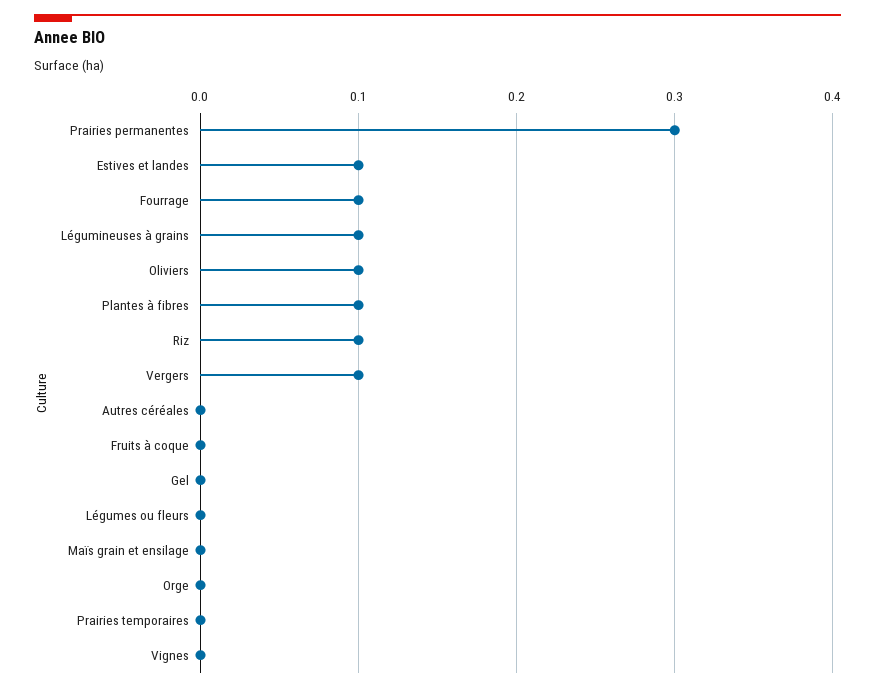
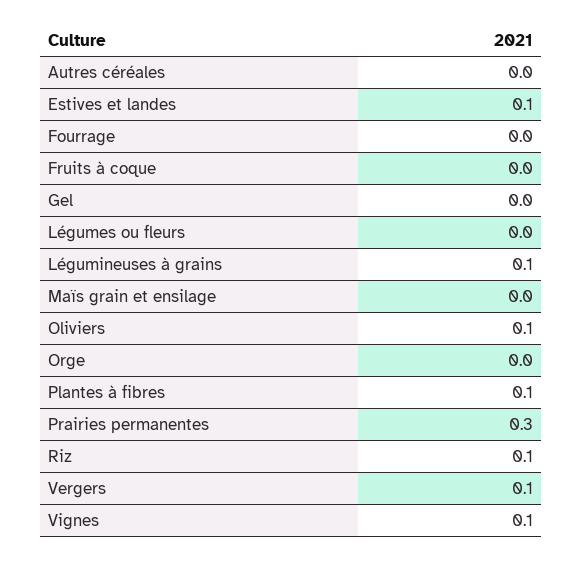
Fourrage: 0.1 -> 0
Prairies temporaires: 0 -> none
Vignes: 0 -> 0.1

